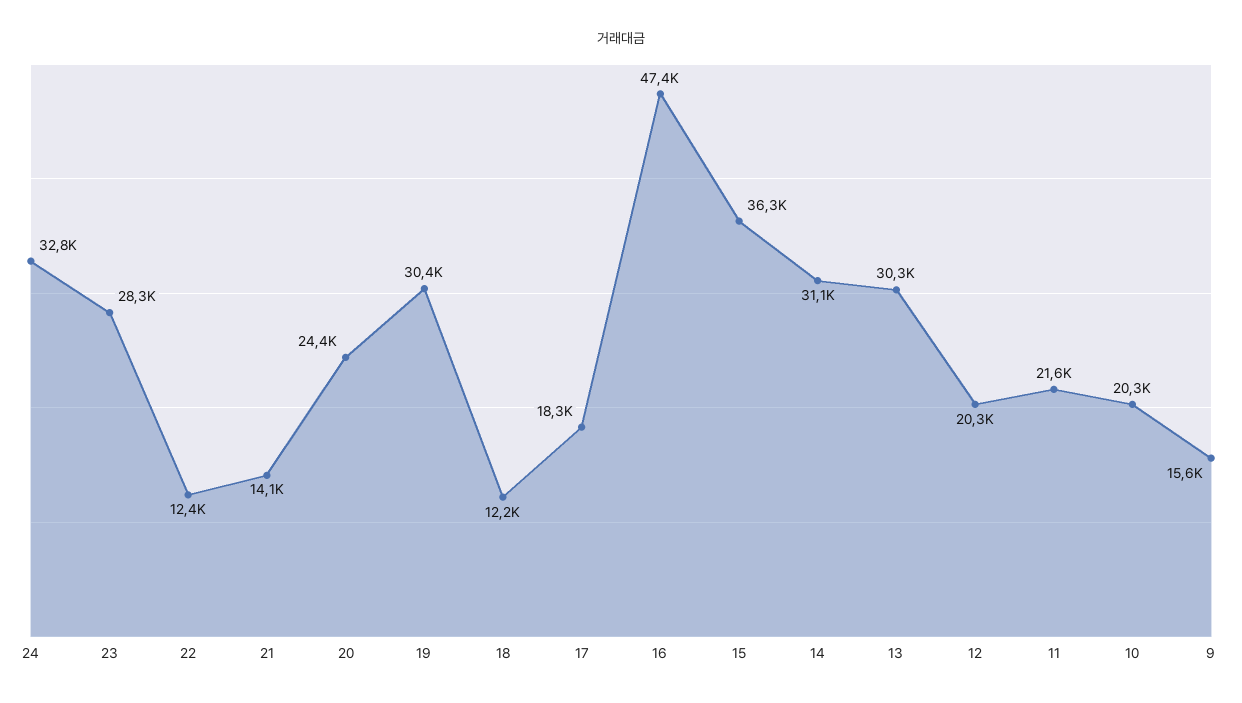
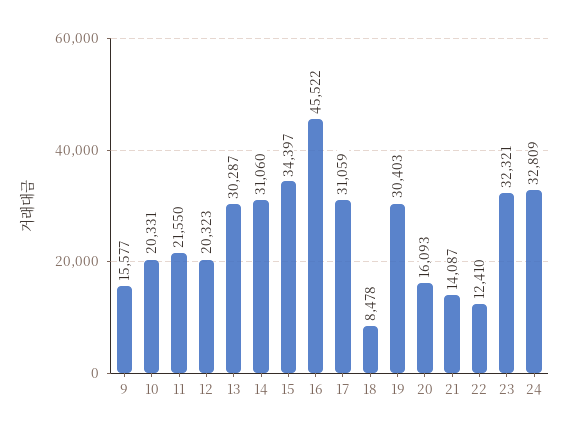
23: 28300 -> 32321
20: 24400 -> 16093
18: 12200 -> 8478
17: 18300 -> 31059
16: 47400 -> 45522
15: 36300 -> 34397

